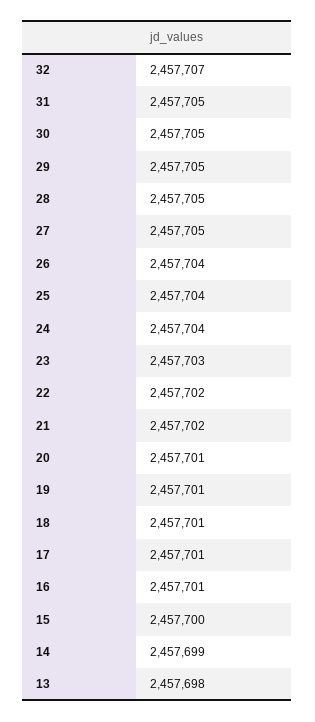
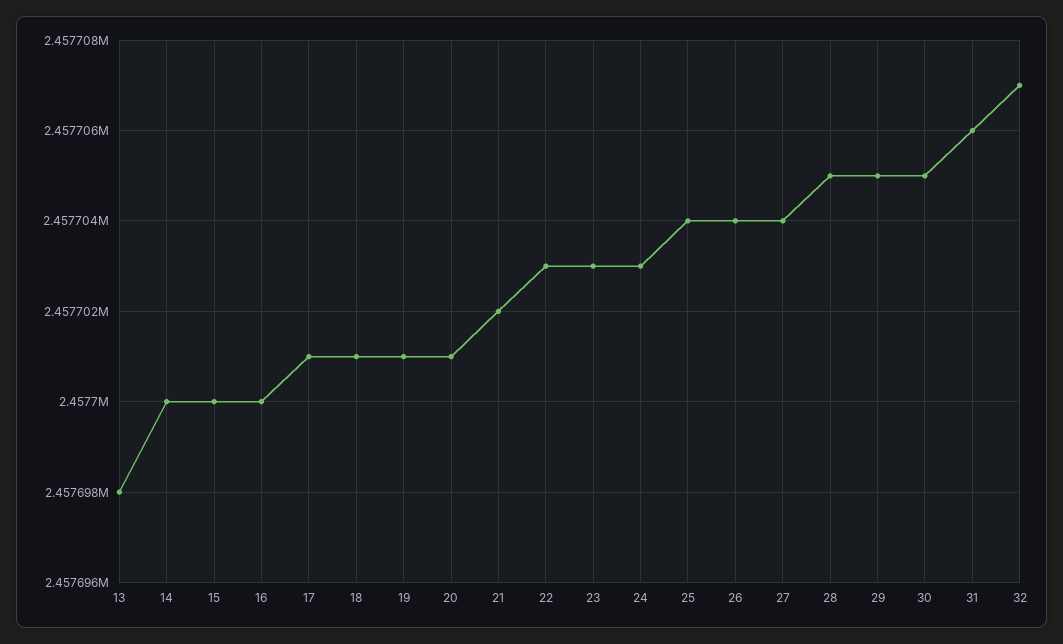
31: 2457705 -> 2457706
27: 2457705 -> 2457704
24: 2457704 -> 2457703
22: 2457702 -> 2457703
16: 2457701 -> 2457700
14: 2457699 -> 2457700

